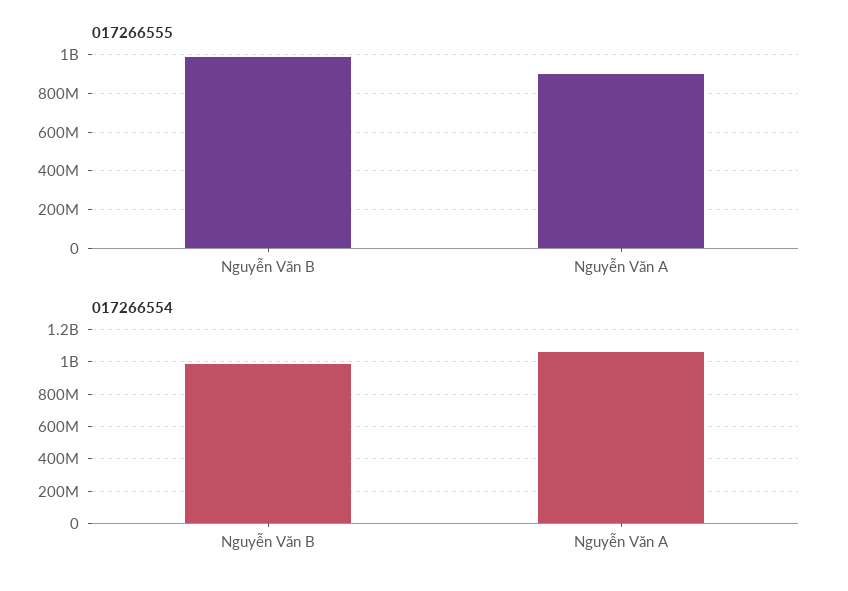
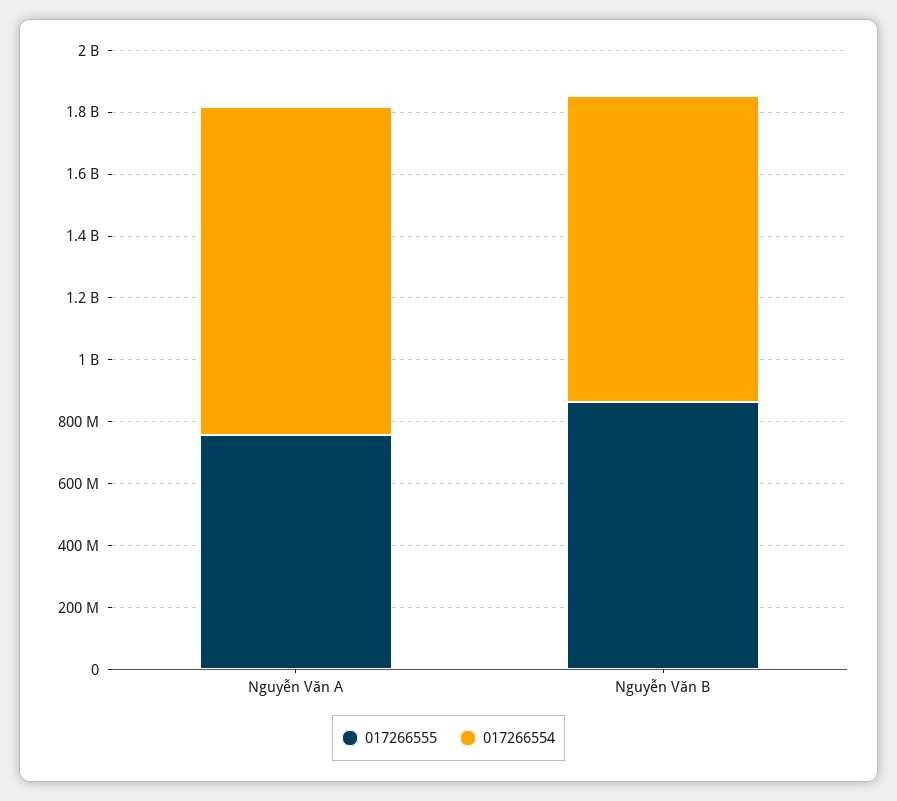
017266555, Nguyễn Văn B: 1000000000 -> 850000000
017266555, Nguyễn Văn A: 900000000 -> 750000000

